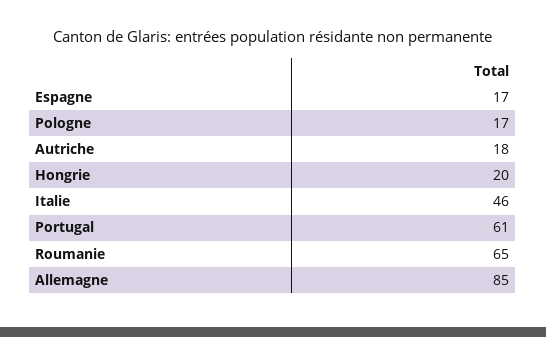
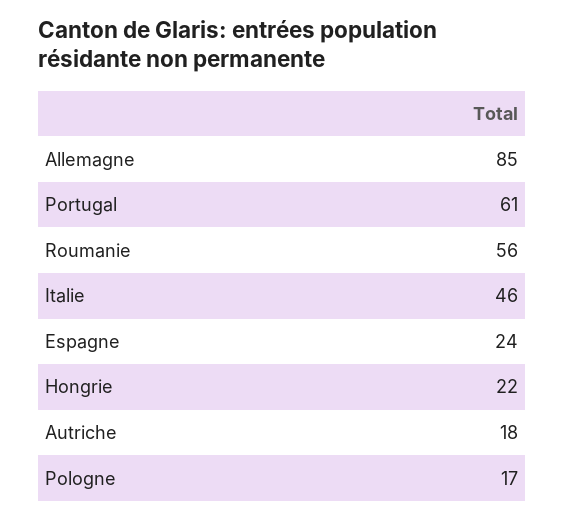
Espagne: 17 -> 24
Hongrie: 20 -> 22
Roumanie: 65 -> 56

